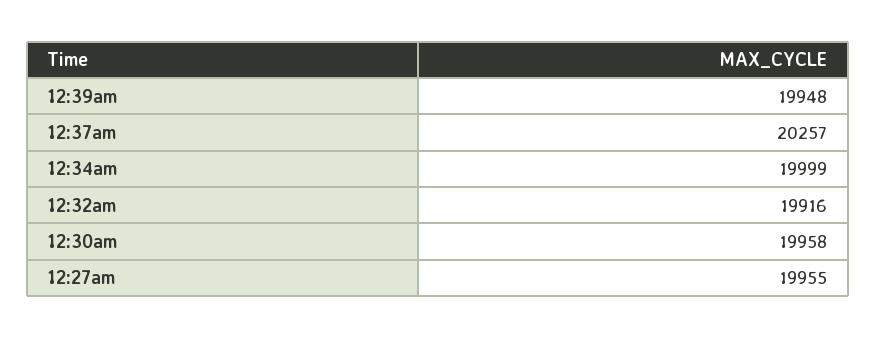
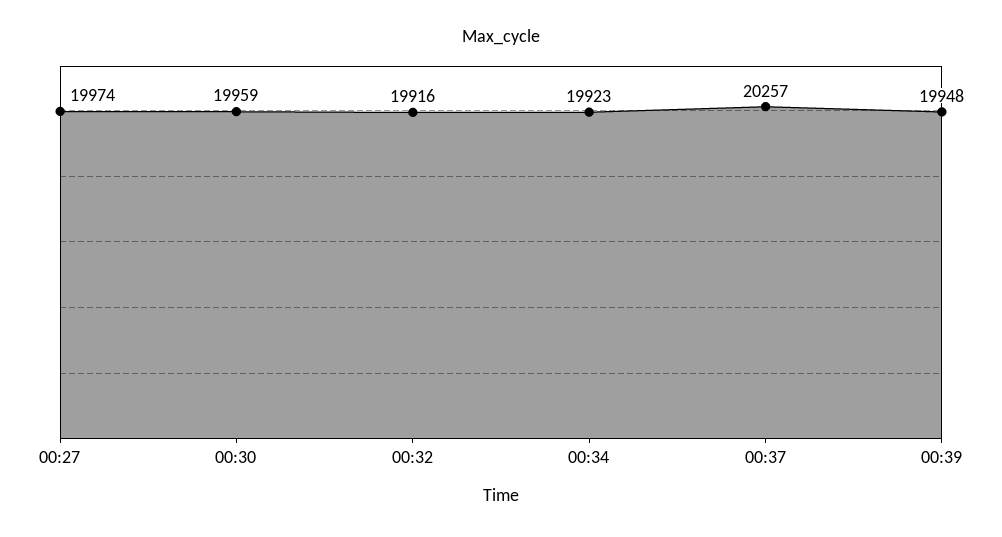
12:34am: 19999 -> 19923
12:30am: 19958 -> 19959
12:27am: 19955 -> 19974

